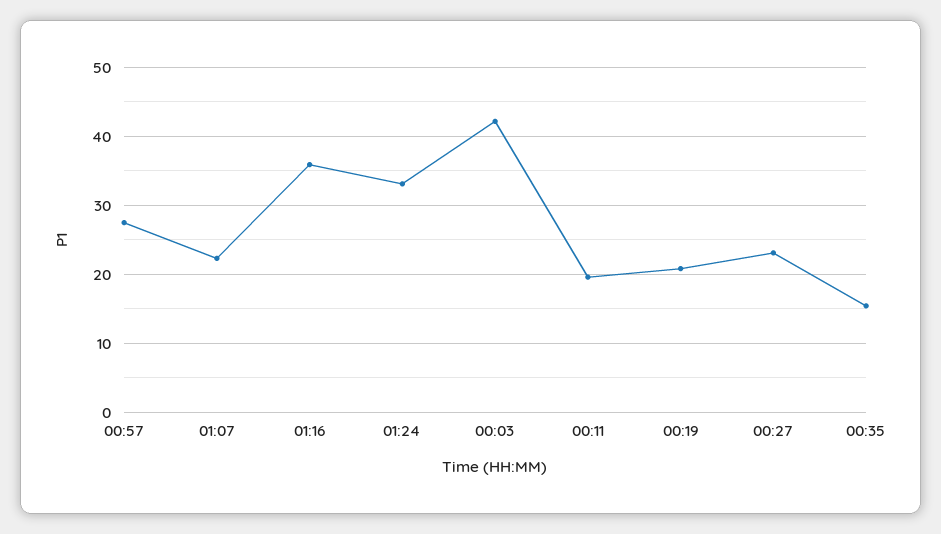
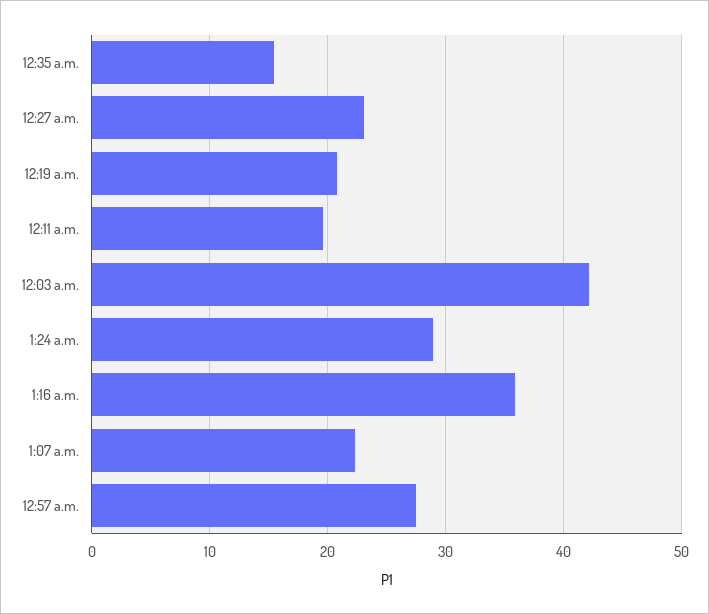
01:24: 33 -> 29

